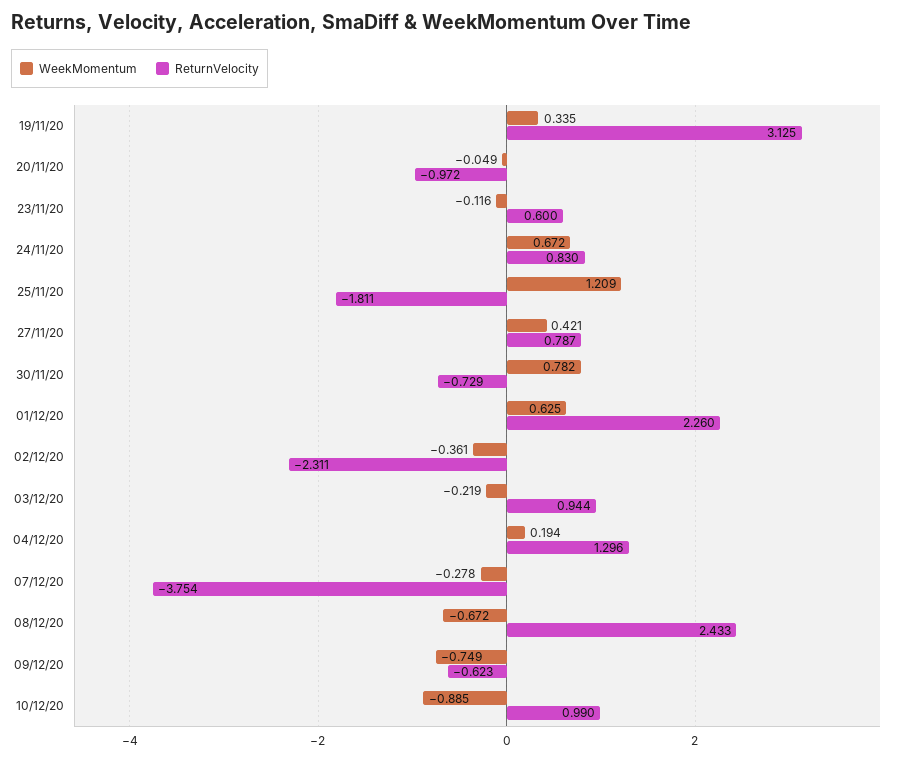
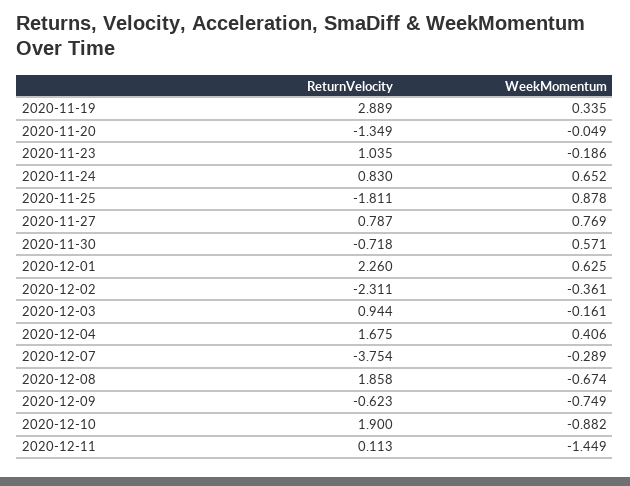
ReturnVelocity, 19/11/20: 3.125 -> 2.889
ReturnVelocity, 20/11/20: -0.972 -> -1.349
WeekMomentum, 23/11/20: -0.116 -> -0.186
ReturnVelocity, 23/11/20: 0.6 -> 1.035
WeekMomentum, 24/11/20: 0.672 -> 0.652
WeekMomentum, 25/11/20: 1.209 -> 0.878
WeekMomentum, 27/11/20: 0.421 -> 0.769
WeekMomentum, 30/11/20: 0.782 -> 0.571
ReturnVelocity, 30/11/20: -0.729 -> -0.718
WeekMomentum, 03/12/20: -0.219 -> -0.161
WeekMomentum, 04/12/20: 0.194 -> 0.406
ReturnVelocity, 04/12/20: 1.296 -> 1.675
WeekMomentum, 07/12/20: -0.278 -> -0.289
WeekMomentum, 08/12/20: -0.672 -> -0.674
ReturnVelocity, 08/12/20: 2.433 -> 1.858
WeekMomentum, 10/12/20: -0.885 -> -0.882
ReturnVelocity, 10/12/20: 0.99 -> 1.9
ReturnVelocity, 2020-12-11: none -> 0.113
WeekMomentum, 2020-12-11: none -> -1.449

